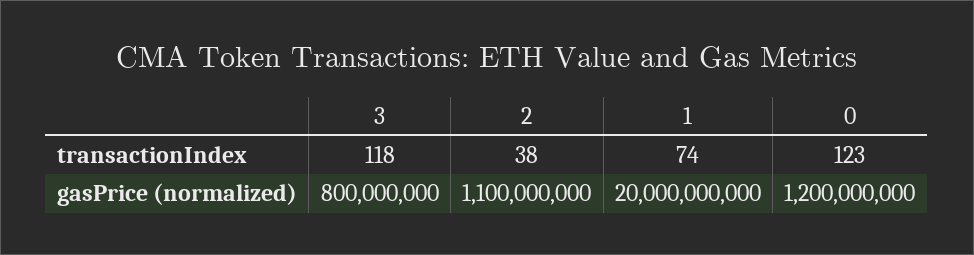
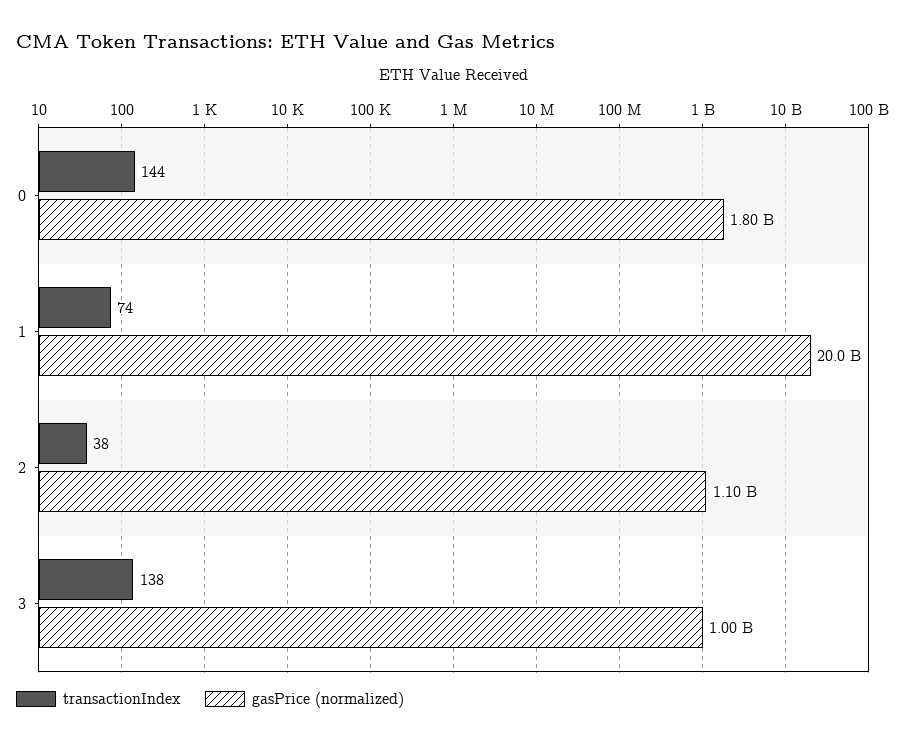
transactionIndex, 3: 118 -> 138
transactionIndex, 0: 123 -> 144
gasPrice (normalized), 3: 800000000 -> 1000000000
gasPrice (normalized), 0: 1200000000 -> 1800000000

